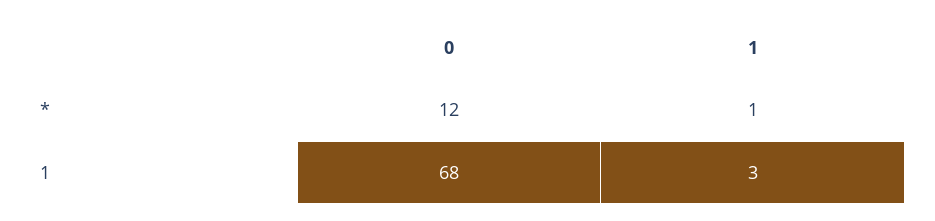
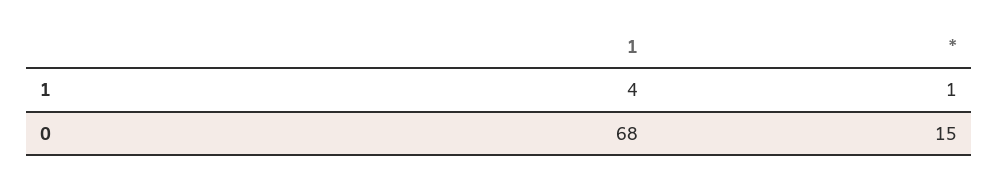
0, *: 12 -> 15
1, 1: 3 -> 4

